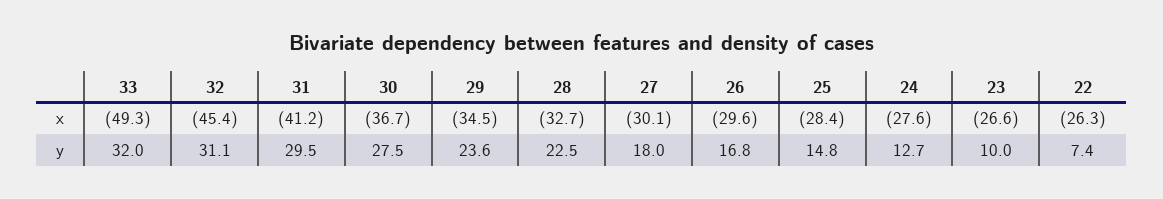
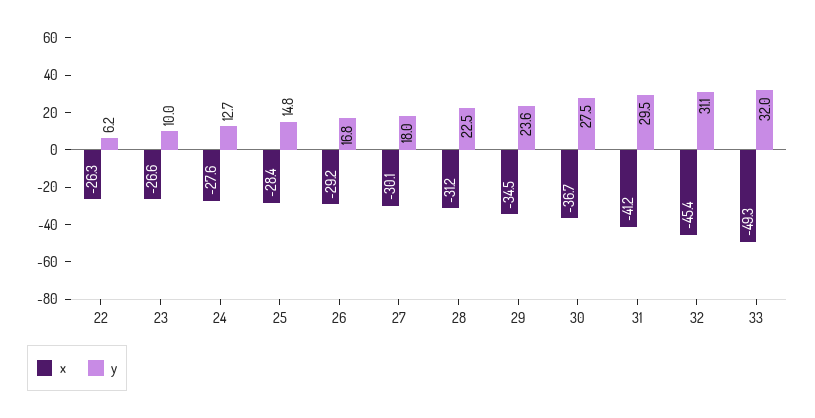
x, 28: -32.7 -> -31.2
x, 26: -29.6 -> -29.2
y, 22: 7.4 -> 6.2

